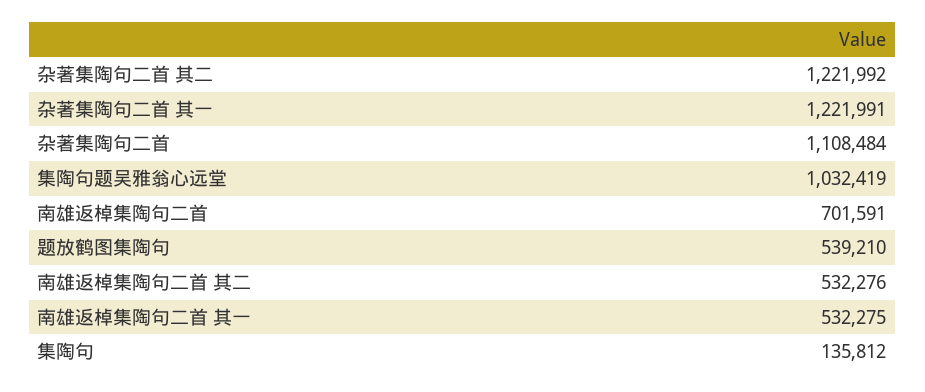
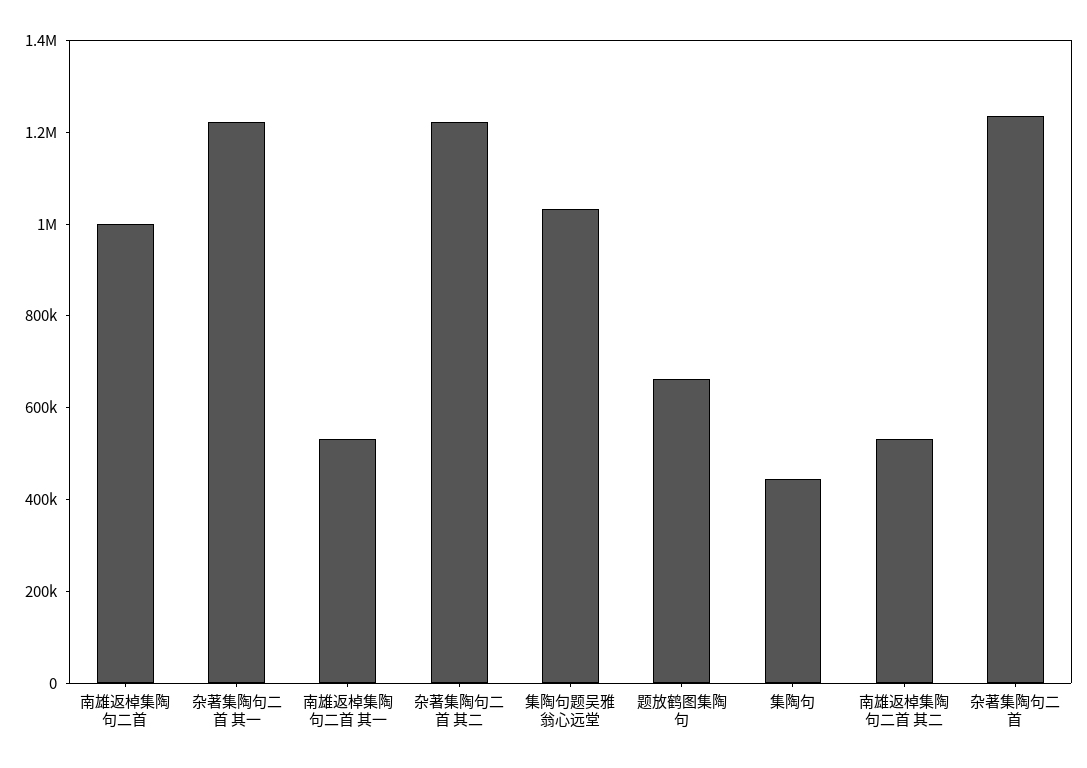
杂著集陶句二首: 1108484 -> 1250000
南雄返棹集陶句二首: 701591 -> 1000000
题放鹤图集陶句: 539210 -> 650000
集陶句: 135812 -> 450000

